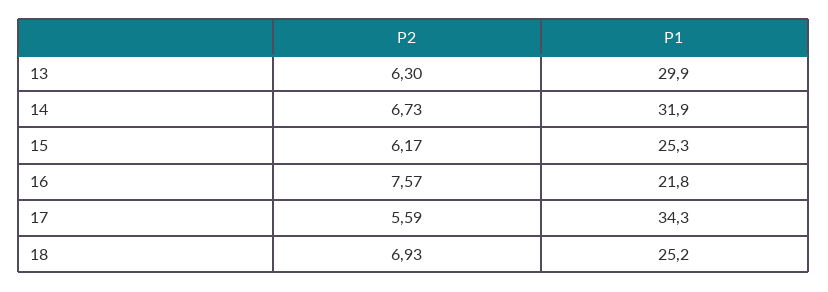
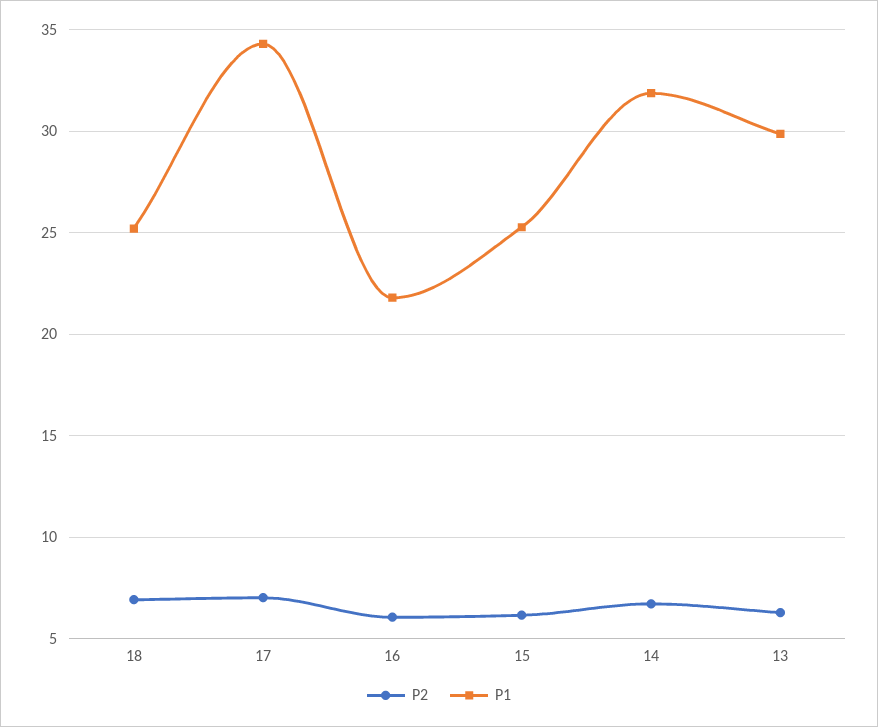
P2, 16: 7.57 -> 6
P2, 17: 5.59 -> 7

